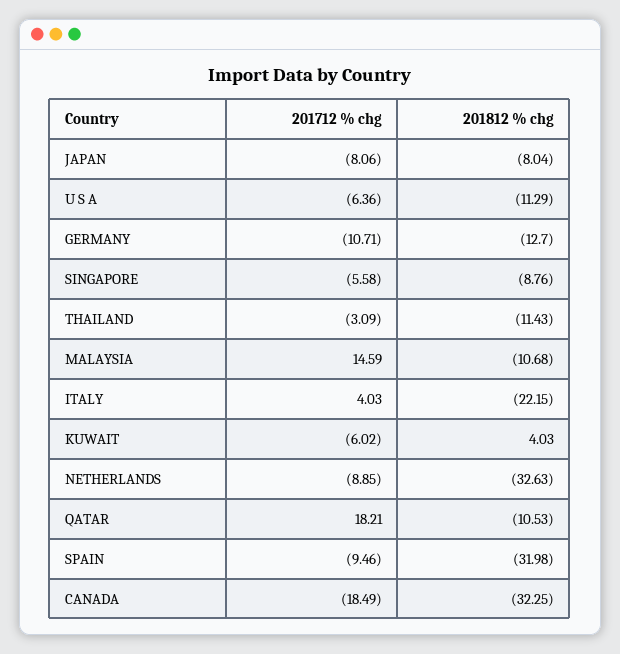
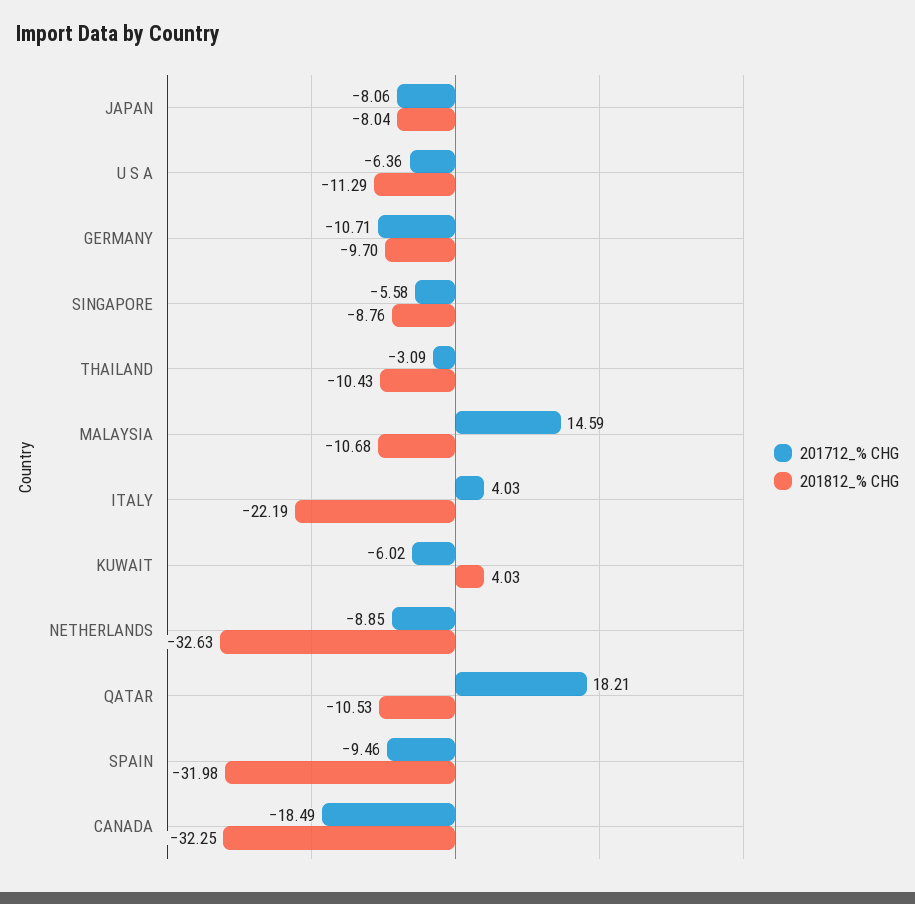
201812 % chg, GERMANY: -12.7 -> -9.7
201812 % chg, THAILAND: -11.43 -> -10.43
201812 % chg, ITALY: -22.15 -> -22.19

